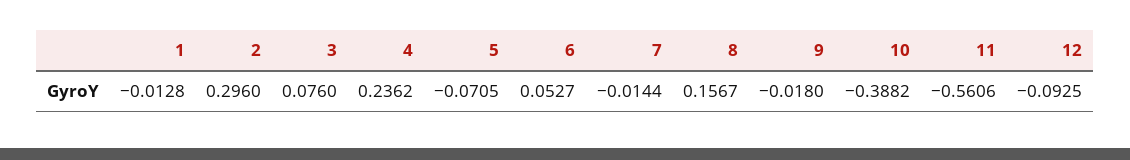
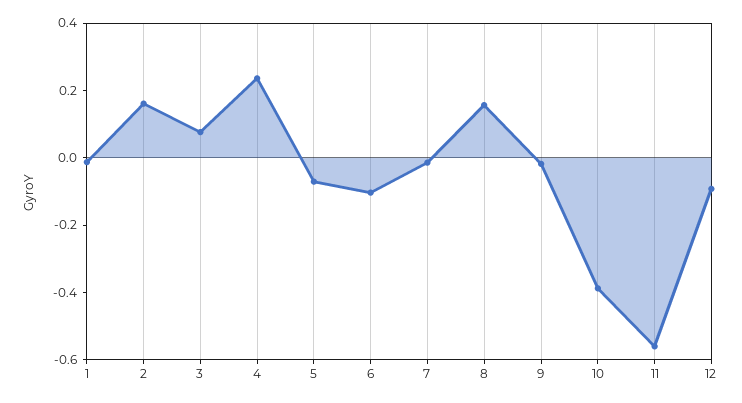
2: 0.296 -> 0.15
6: 0.0527 -> -0.1

